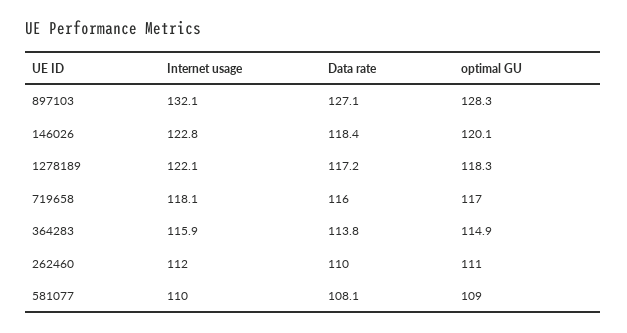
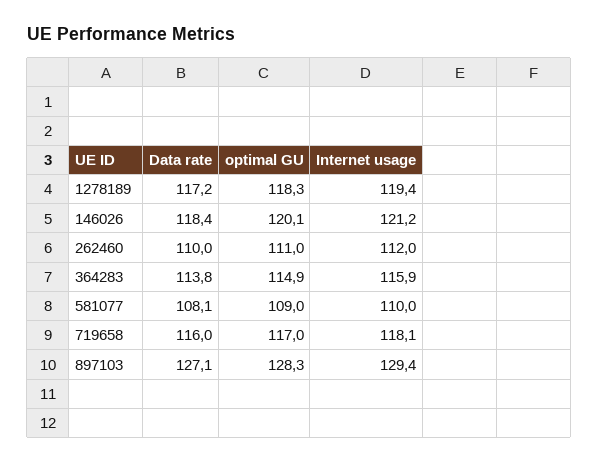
Internet usage, 897103: 132.1 -> 129.4
Internet usage, 146026: 122.8 -> 121.2
Internet usage, 1278189: 122.1 -> 119.4

